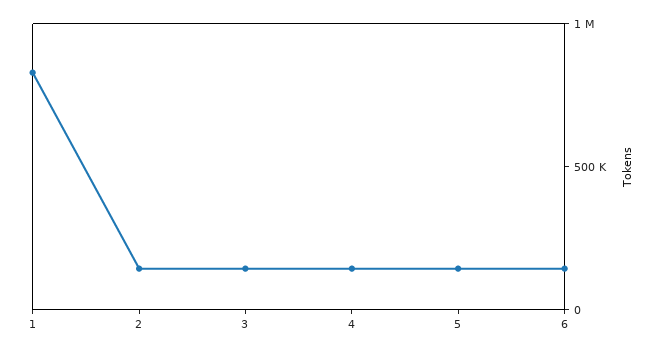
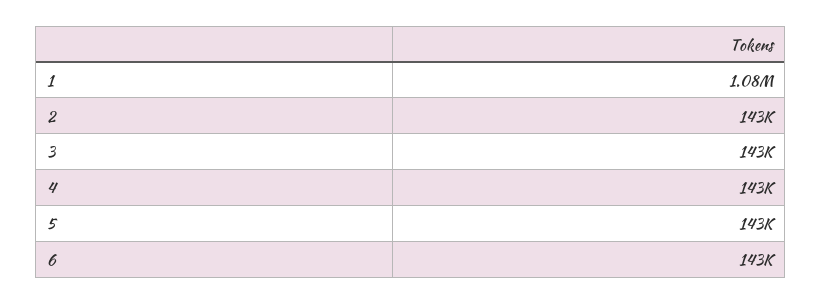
1: 800000 -> 1080000

